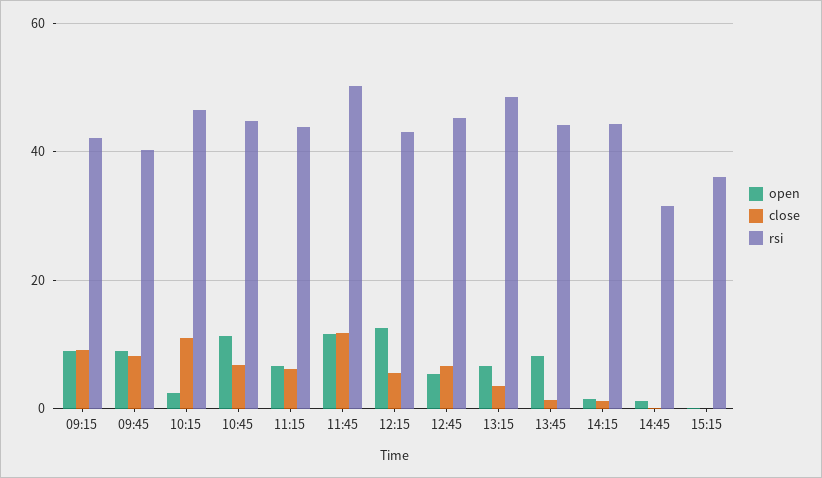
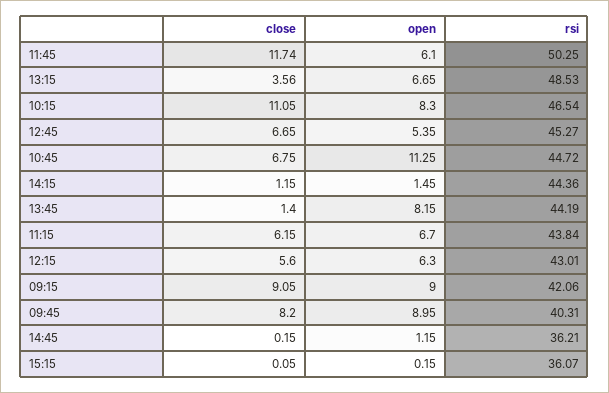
open, 10:15: 2 -> 8.3
open, 11:45: 12 -> 6.1
open, 12:15: 12 -> 6.3
rsi, 14:45: 32 -> 36.21

